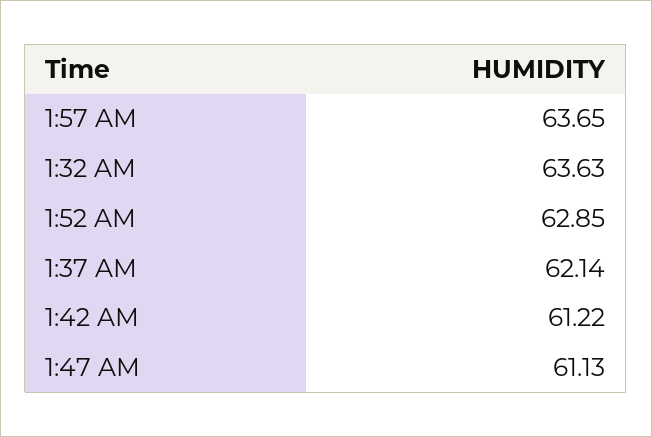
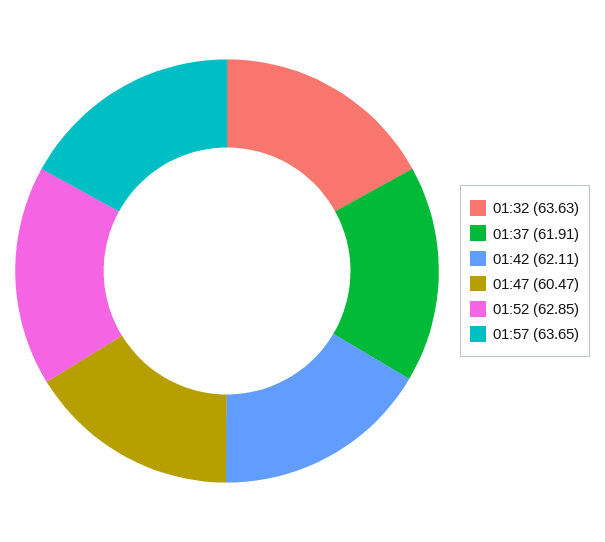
1:37 AM: 62.14 -> 61.91
1:42 AM: 61.22 -> 62.11
1:47 AM: 61.13 -> 60.47

